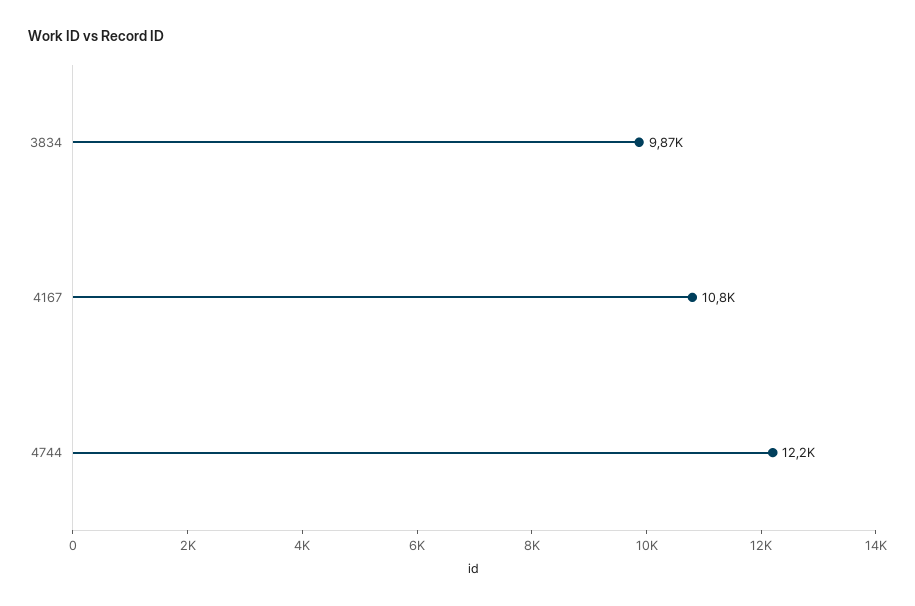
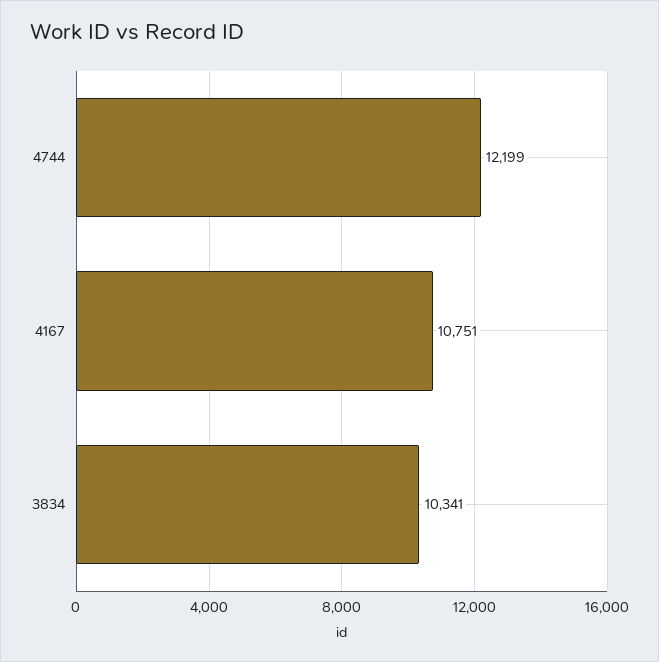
3834: 9870 -> 10341

